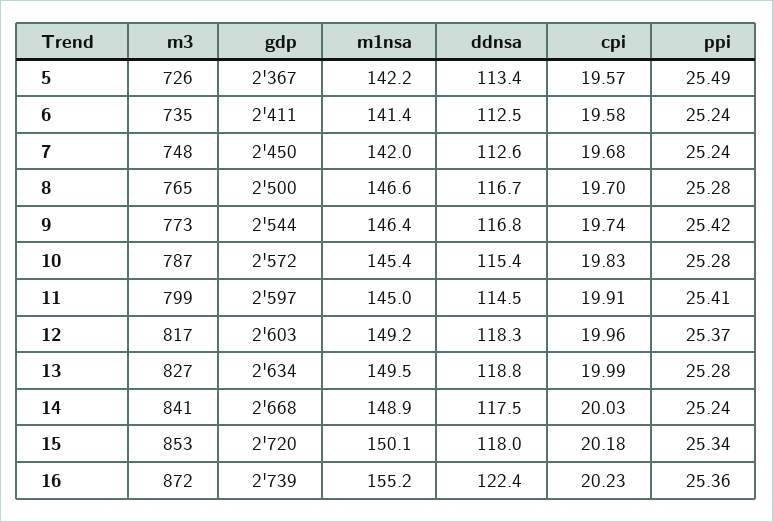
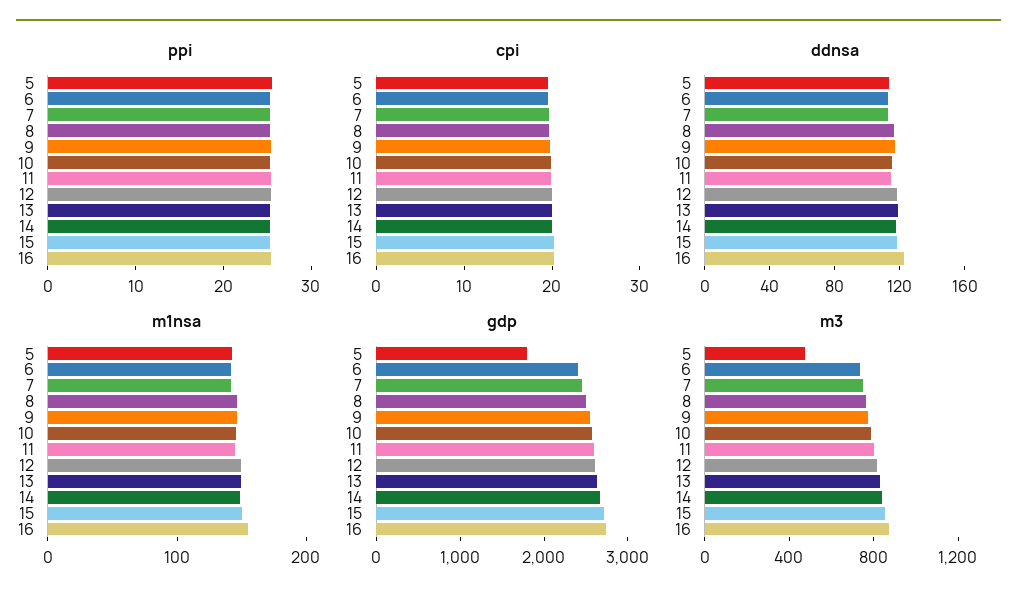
m3, 5: 726 -> 500
gdp, 5: 2367 -> 1800

